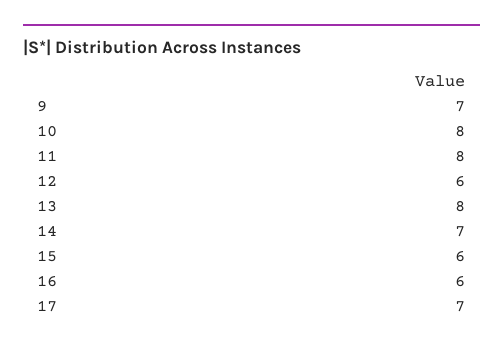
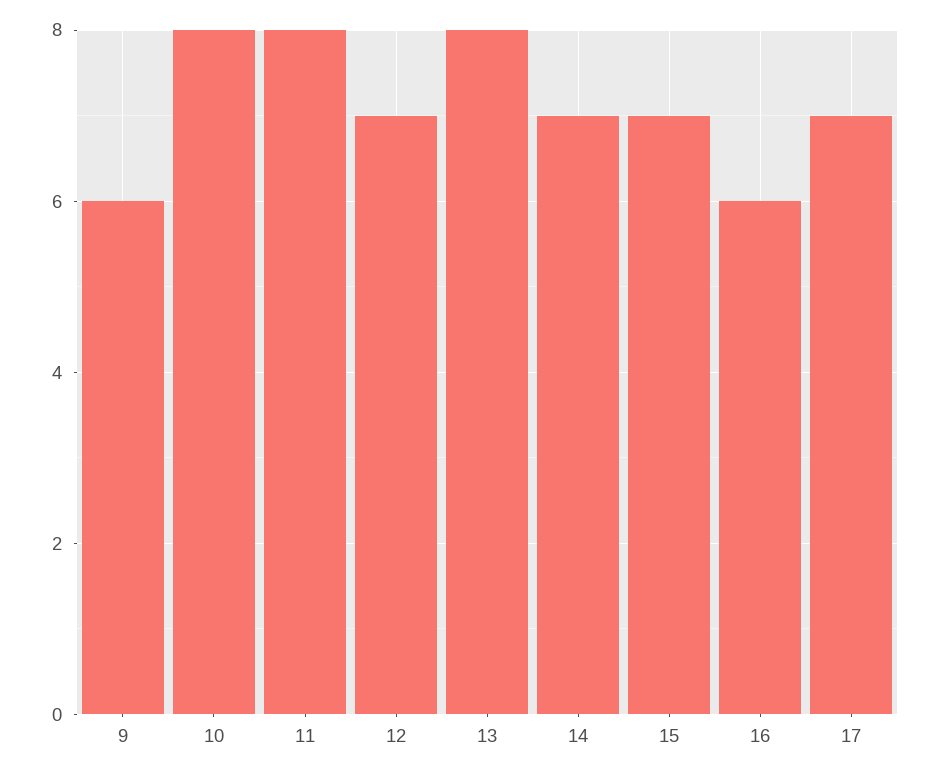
9: 7 -> 6
12: 6 -> 7
15: 6 -> 7

